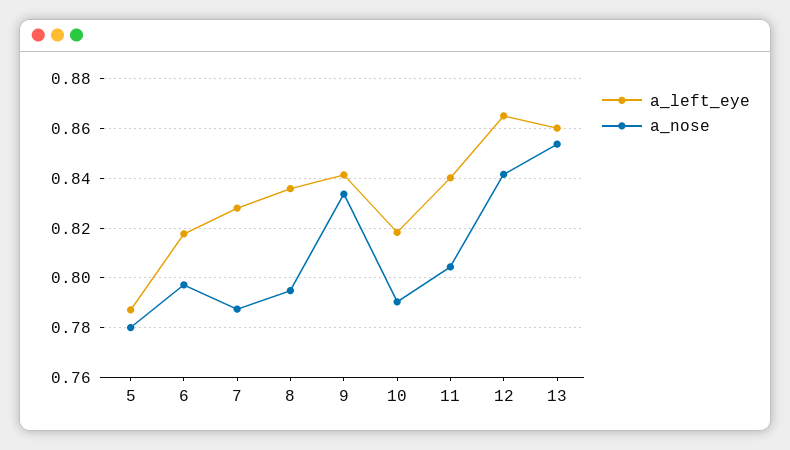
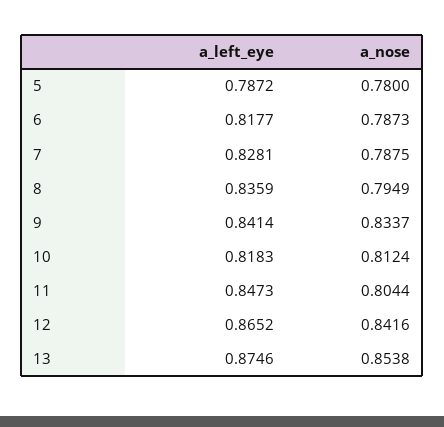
a_nose, 6: 0.7975 -> 0.7873
a_nose, 10: 0.79 -> 0.8124
a_left_eye, 11: 0.84 -> 0.8473
a_left_eye, 13: 0.86 -> 0.8746

